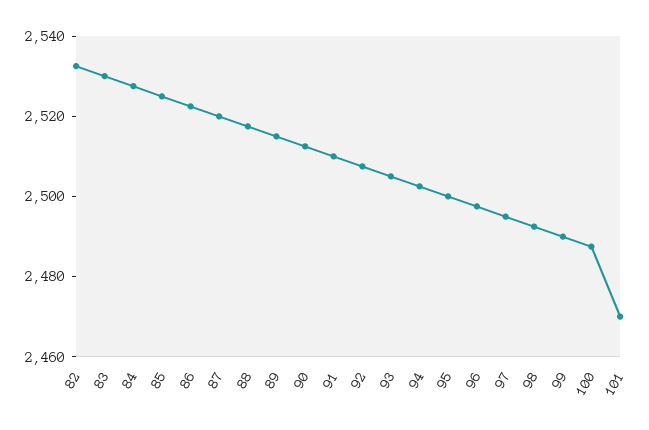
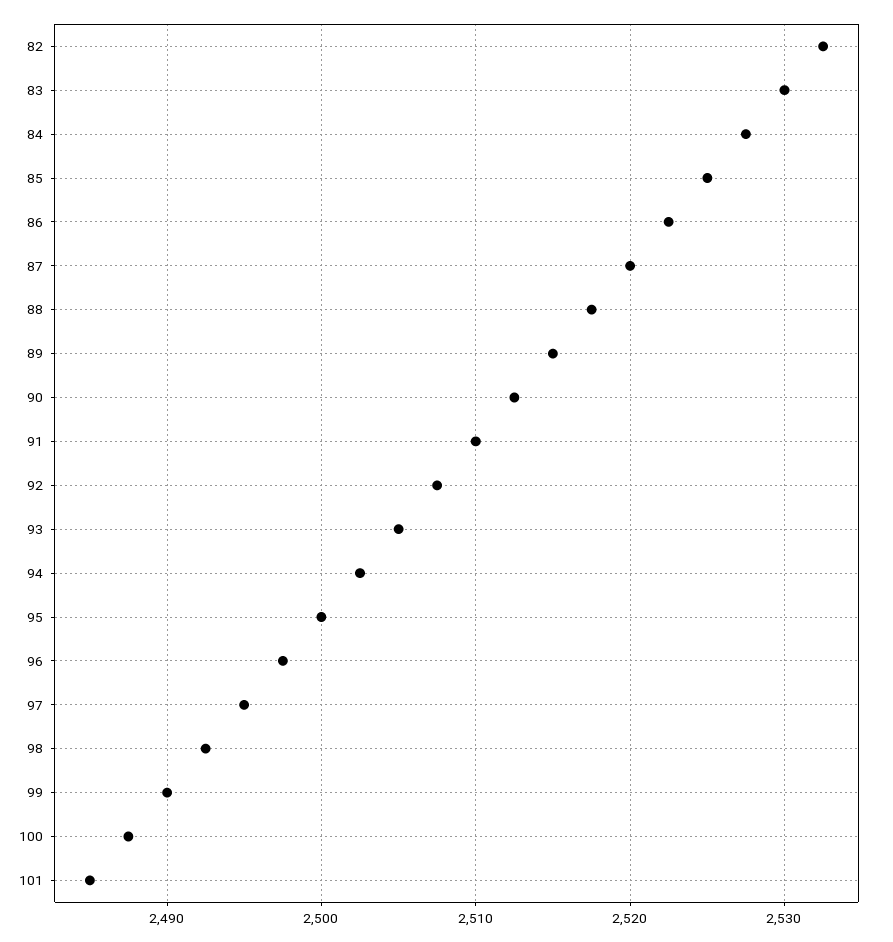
101: 2470 -> 2485

